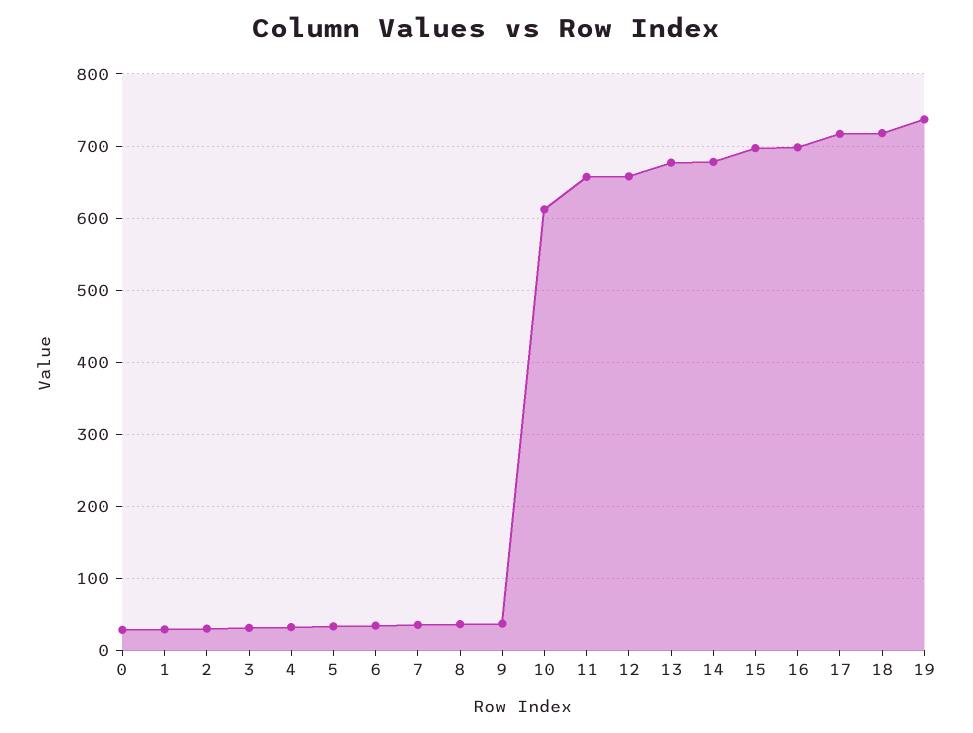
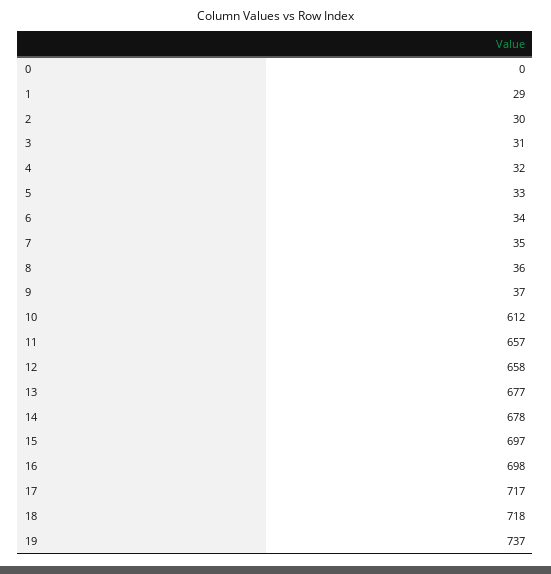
0: 30 -> 0

